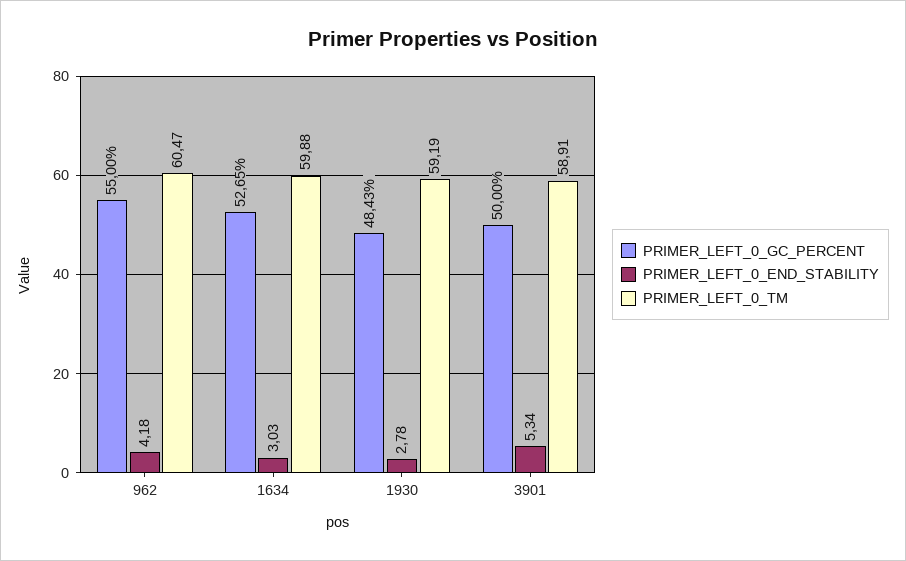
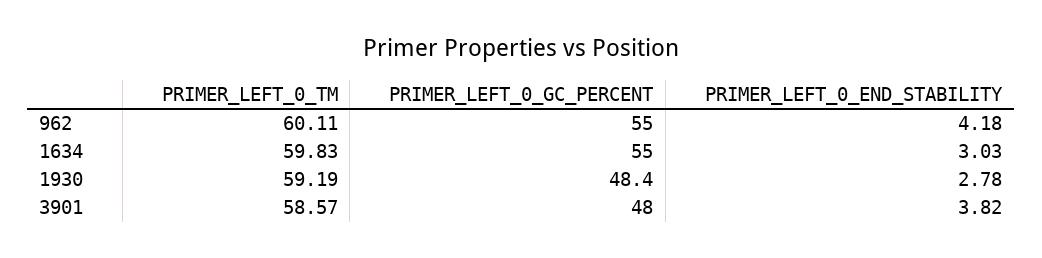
PRIMER_LEFT_0_TM, 962: 60.47 -> 60.11
PRIMER_LEFT_0_GC_PERCENT, 1634: 52.65 -> 55
PRIMER_LEFT_0_TM, 1634: 59.88 -> 59.83
PRIMER_LEFT_0_GC_PERCENT, 3901: 50 -> 48
PRIMER_LEFT_0_END_STABILITY, 3901: 5.34 -> 3.82
PRIMER_LEFT_0_TM, 3901: 58.91 -> 58.57

